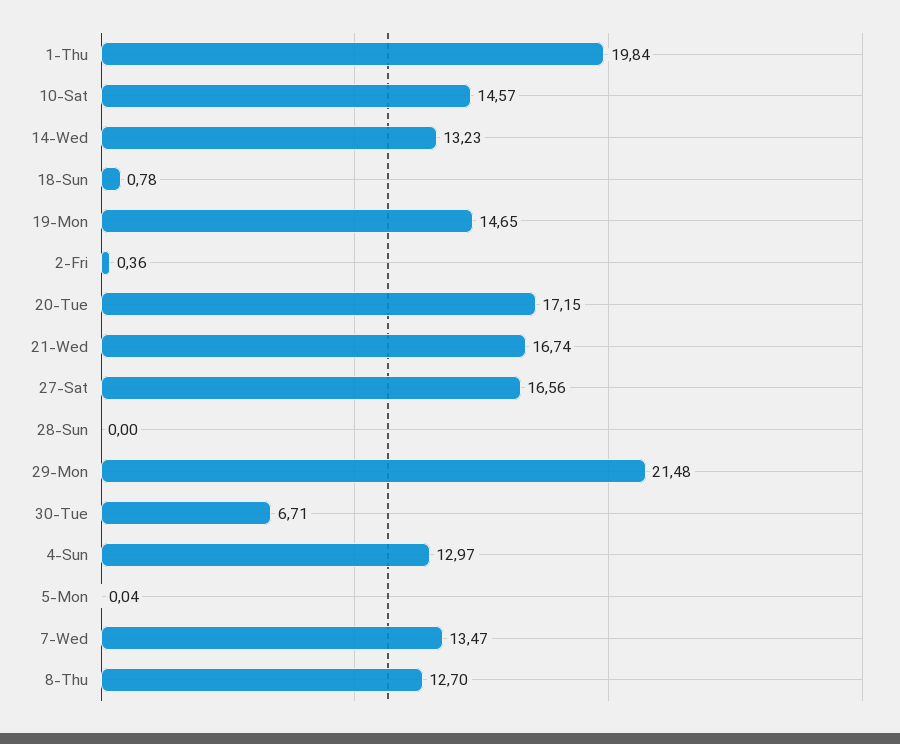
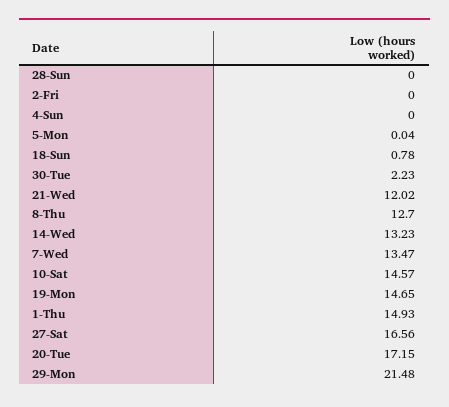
1-Thu: 19.84 -> 14.93
2-Fri: 0.36 -> 0
21-Wed: 16.74 -> 12.02
30-Tue: 6.71 -> 2.23
4-Sun: 12.97 -> 0

